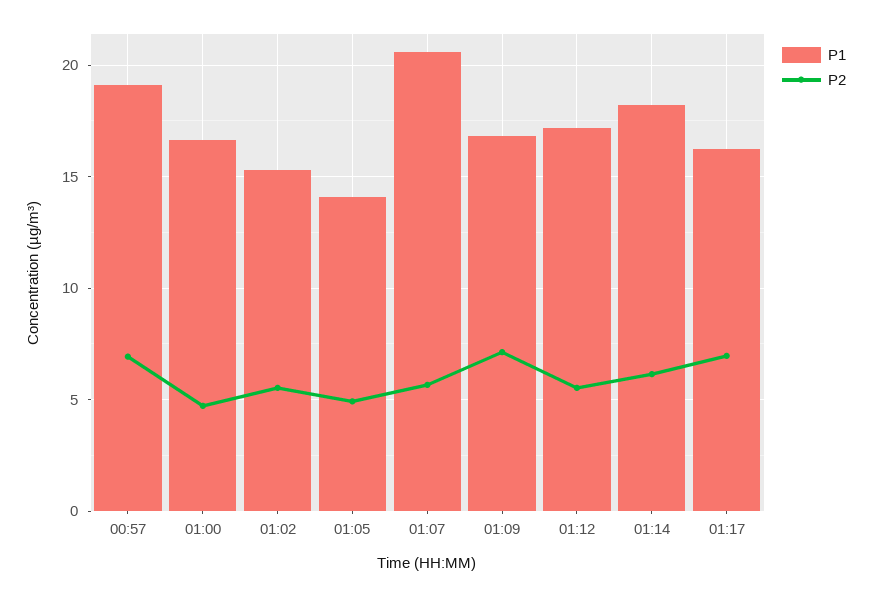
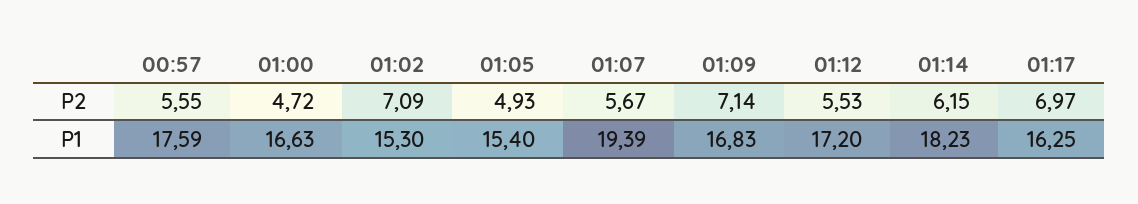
P1, 00:57: 19 -> 17.59
P2, 00:57: 7 -> 5.55
P2, 01:02: 5.5 -> 7.09
P1, 01:05: 14 -> 15.4
P1, 01:07: 20.5 -> 19.39

